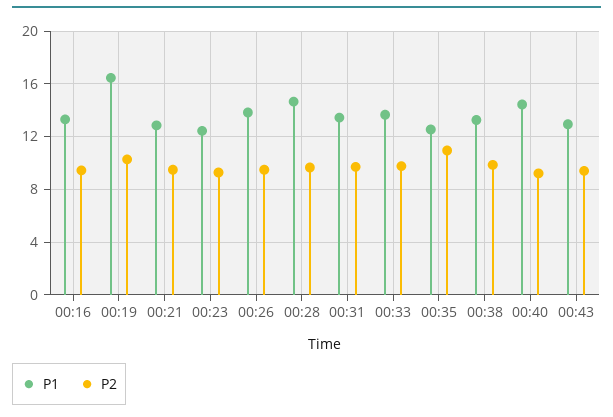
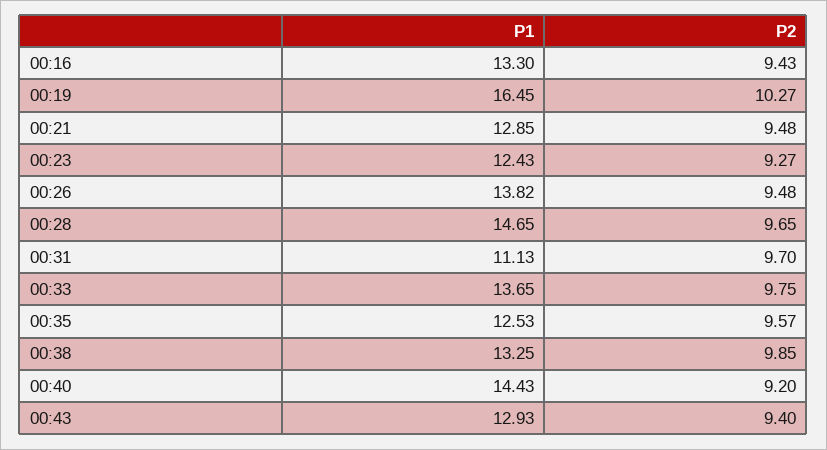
P1, 00:31: 13.5 -> 11.13
P2, 00:35: 11 -> 9.57

